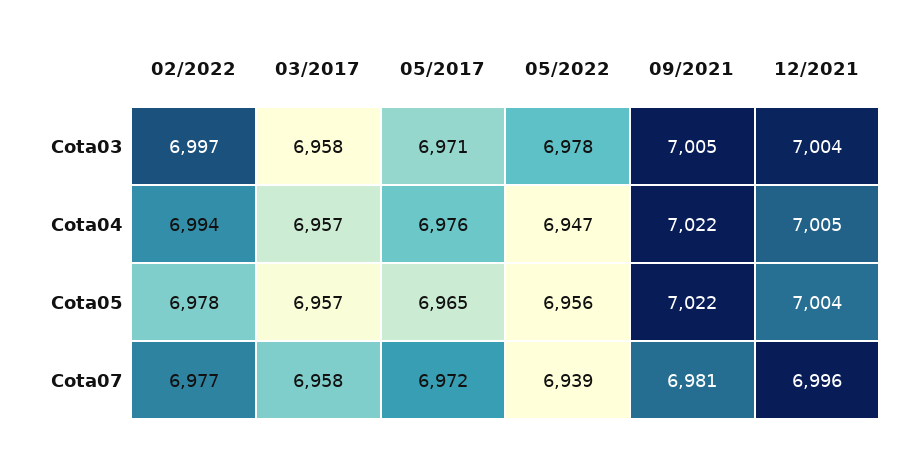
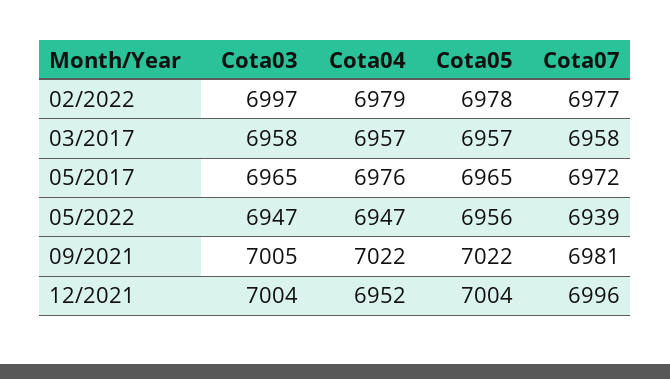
05/2017, Cota03: 6971 -> 6965
05/2022, Cota03: 6978 -> 6947
02/2022, Cota04: 6994 -> 6979
12/2021, Cota04: 7005 -> 6952

